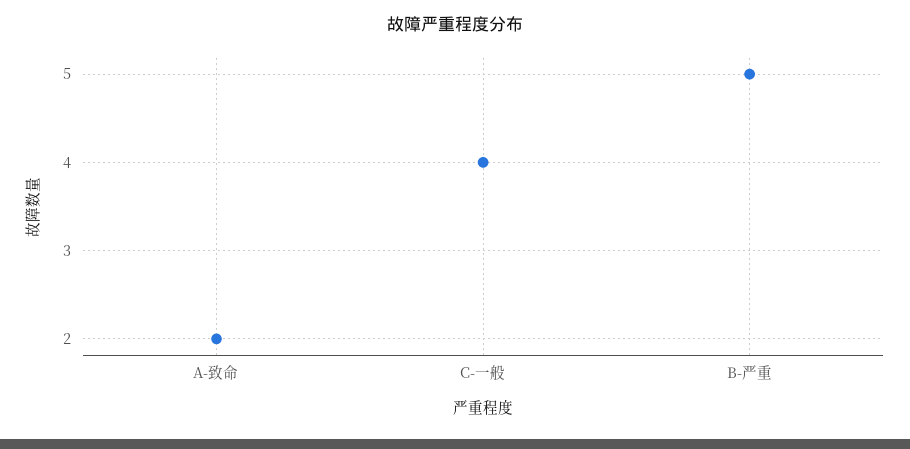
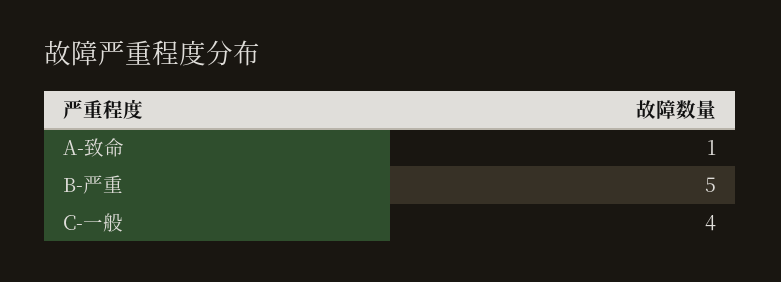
A-致命: 2 -> 1

